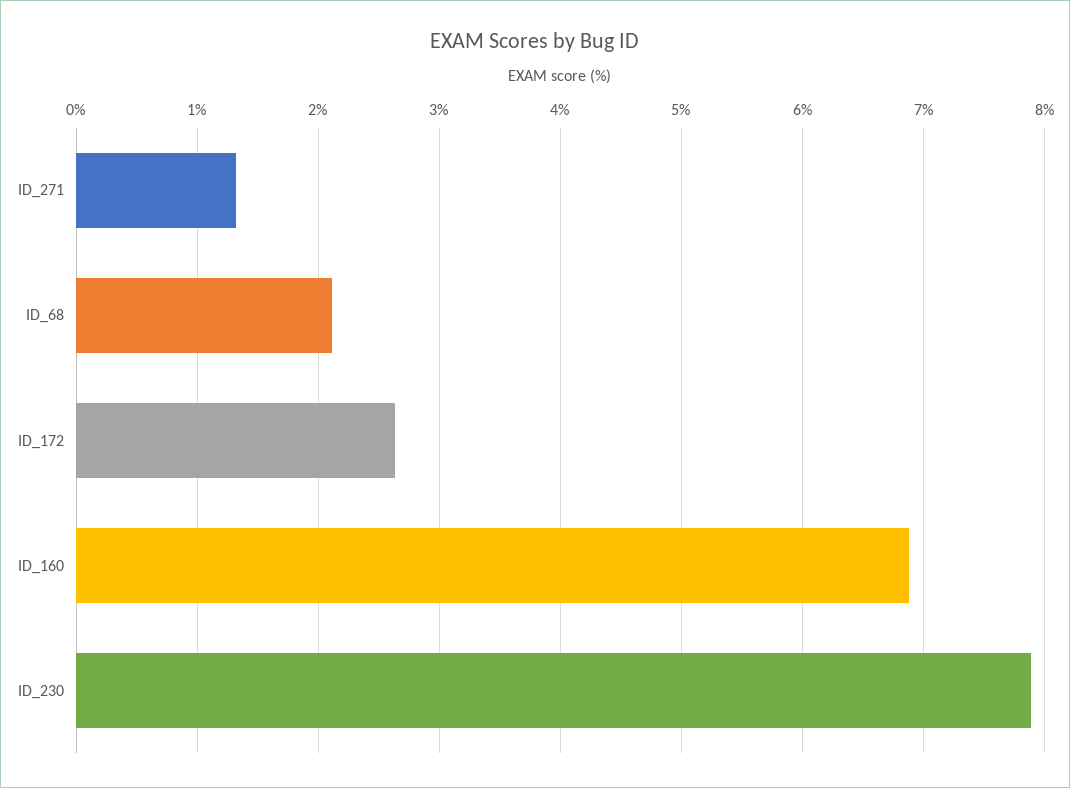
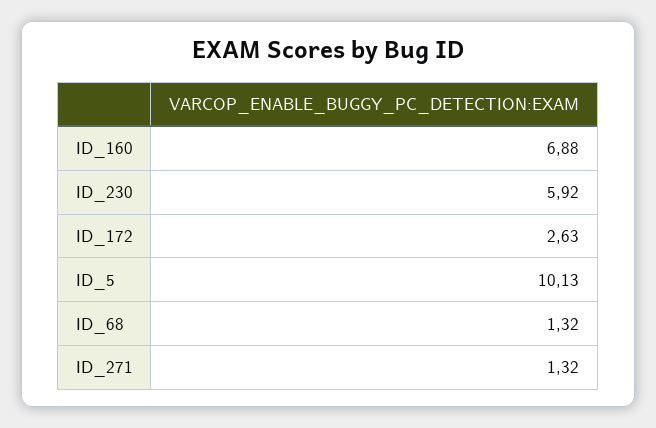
ID_68: 2.1 -> 1.32
ID_230: 7.9 -> 5.92
ID_5: none -> 10.13

